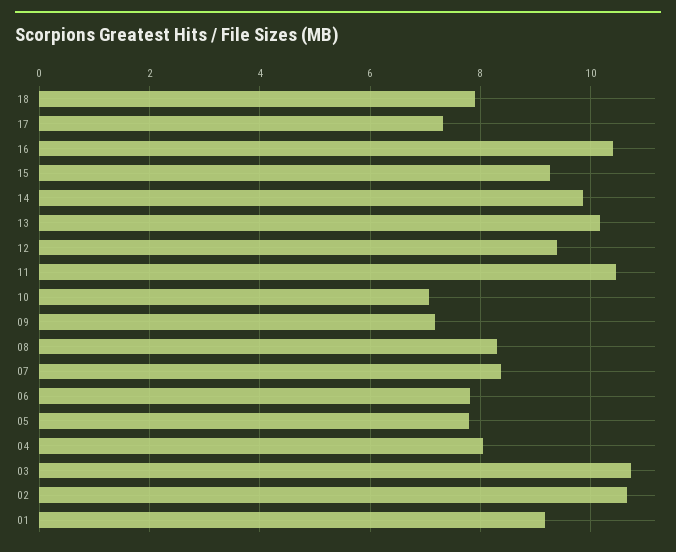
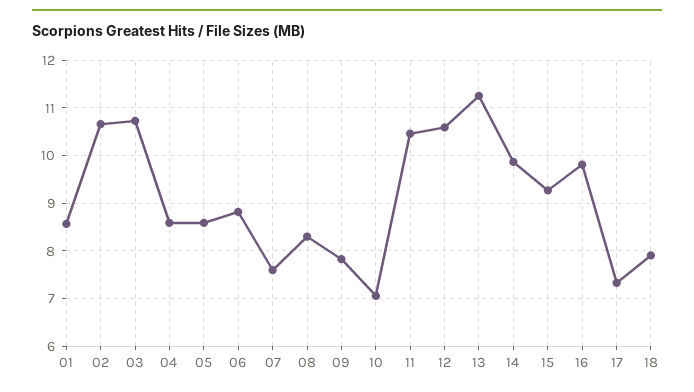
16: 10.4 -> 9.8
13: 10.2 -> 11.2
12: 9.4 -> 10.6
09: 7.2 -> 7.8
07: 8.4 -> 7.6
06: 7.8 -> 8.8
05: 7.8 -> 8.6
04: 8 -> 8.6
01: 9.2 -> 8.6

